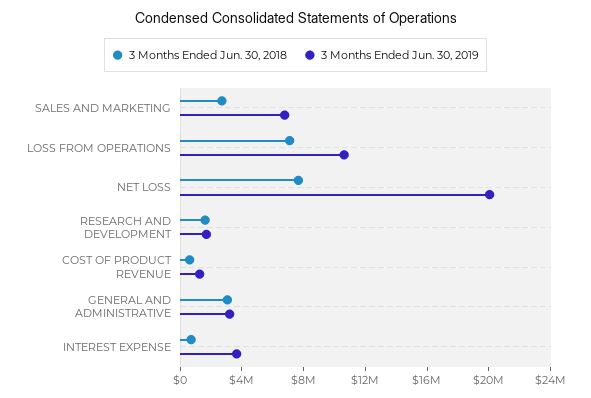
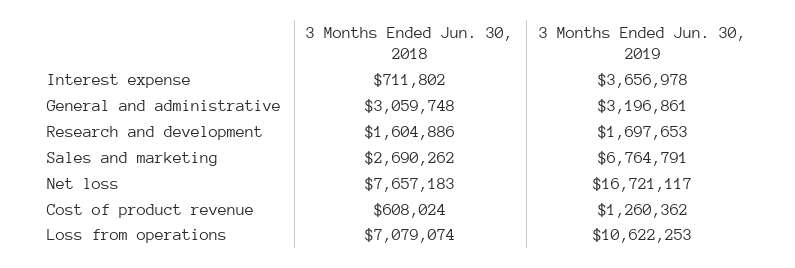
3 Months Ended Jun. 30, 2019, NET LOSS: 20000000 -> 16721117

